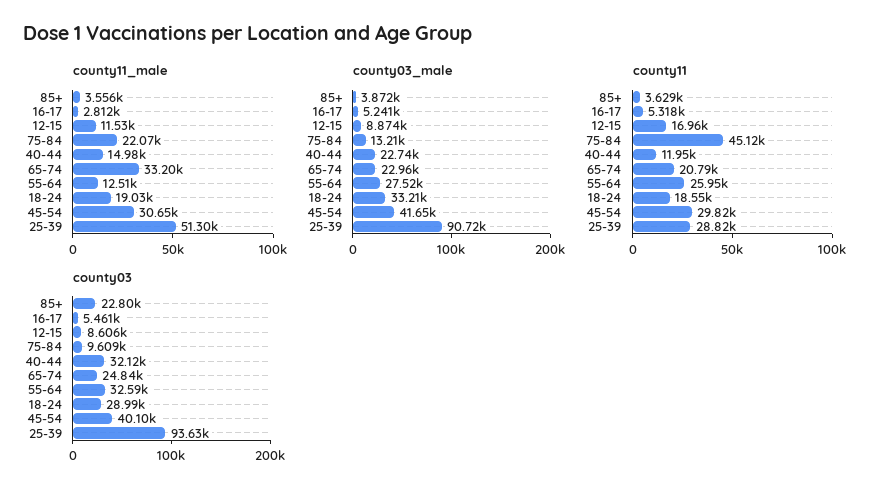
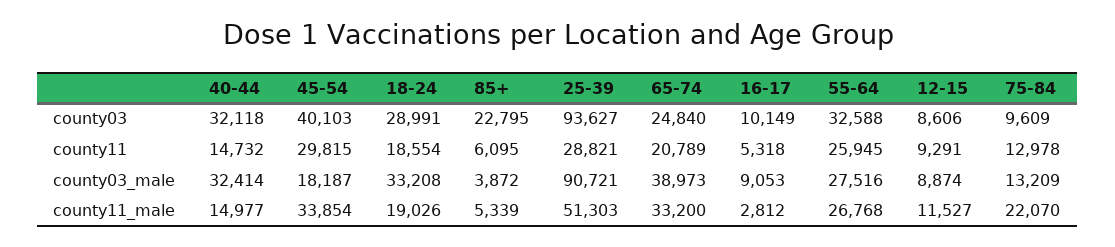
county11_male, 85+: 3556 -> 5339
county11_male, 55-64: 12510 -> 26768
county11_male, 45-54: 30650 -> 33854
county03_male, 16-17: 5241 -> 9053
county03_male, 40-44: 22740 -> 32414
county03_male, 65-74: 22960 -> 38973
county03_male, 45-54: 41650 -> 18187
county11, 85+: 3629 -> 6095
county11, 12-15: 16960 -> 9291
county11, 75-84: 45120 -> 12978
county11, 40-44: 11950 -> 14732
county03, 16-17: 5461 -> 10149

